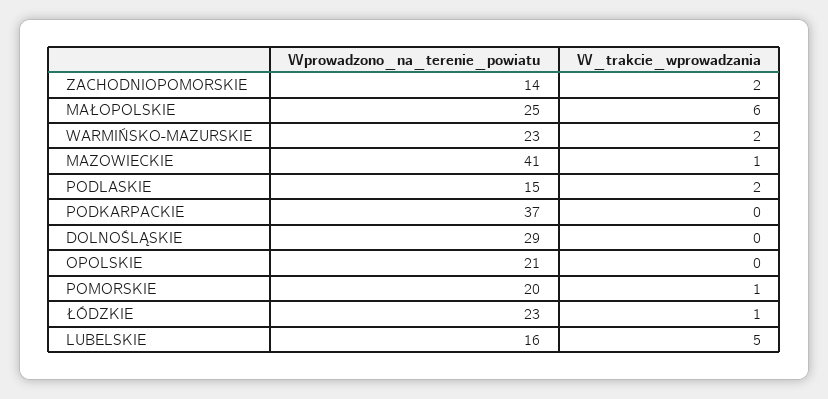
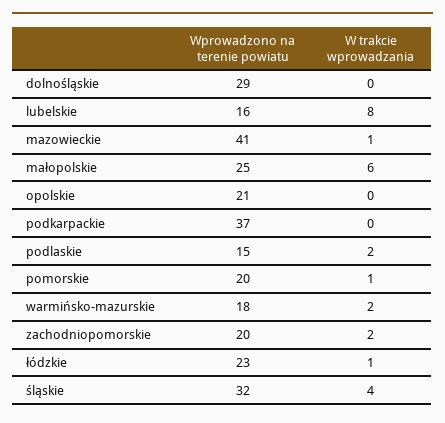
Wprowadzono_na_terenie_powiatu, ZACHODNIOPOMORSKIE: 14 -> 20
Wprowadzono_na_terenie_powiatu, WARMIŃSKO-MAZURSKIE: 23 -> 18
W_trakcie_wprowadzania, LUBELSKIE: 5 -> 8
Wprowadzono_na_terenie_powiatu, śląskie: none -> 32
W_trakcie_wprowadzania, śląskie: none -> 4

